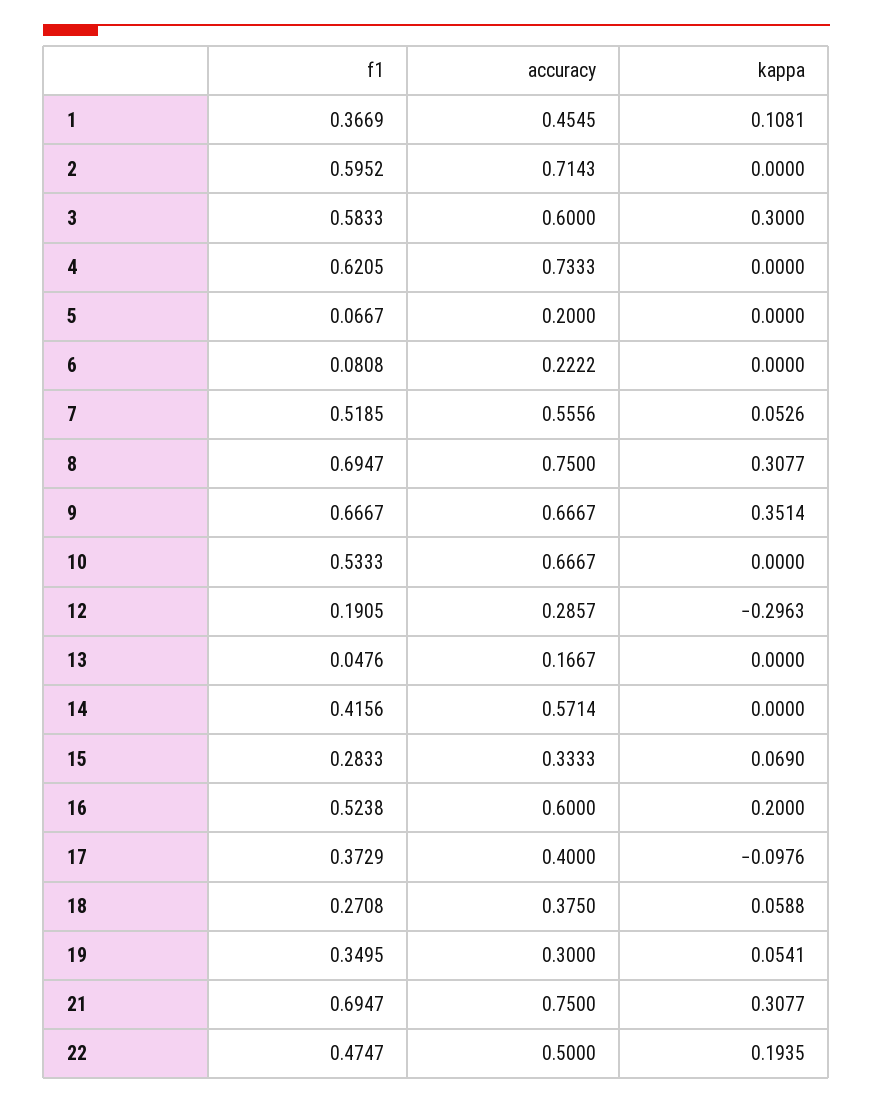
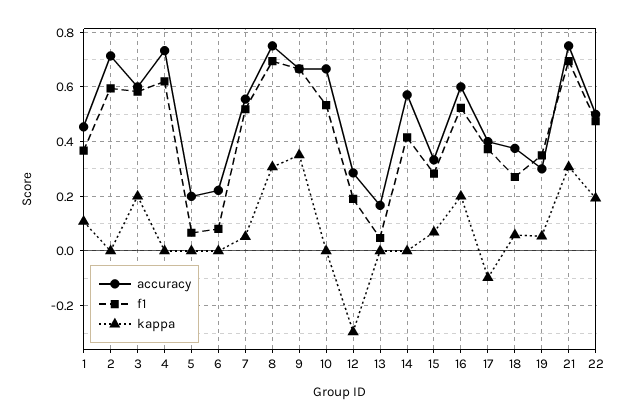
kappa, 3: 0.3 -> 0.2

